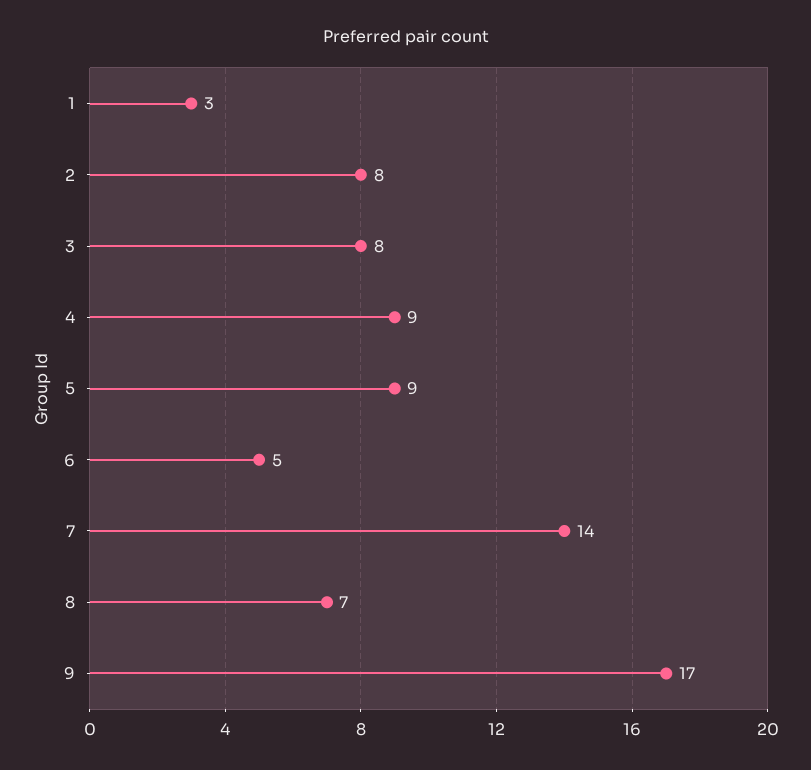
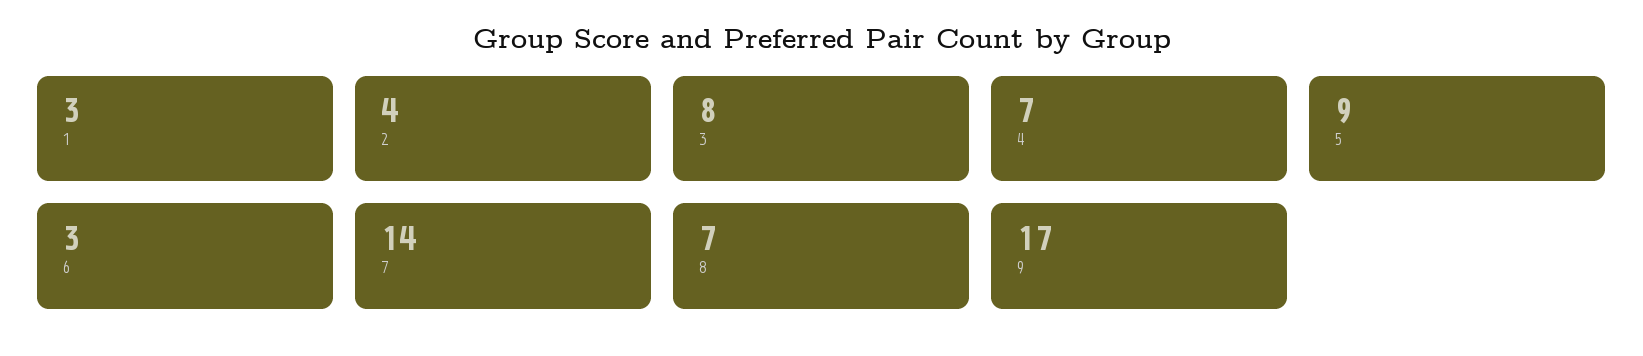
2: 8 -> 4
4: 9 -> 7
6: 5 -> 3

